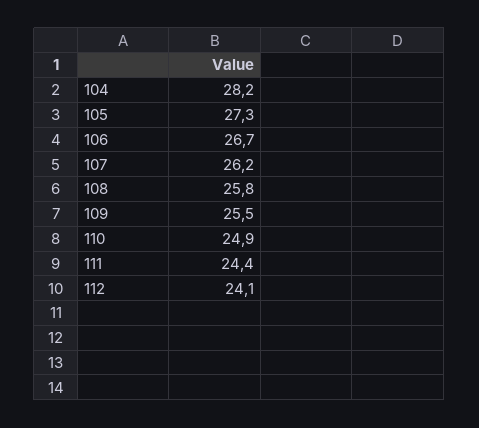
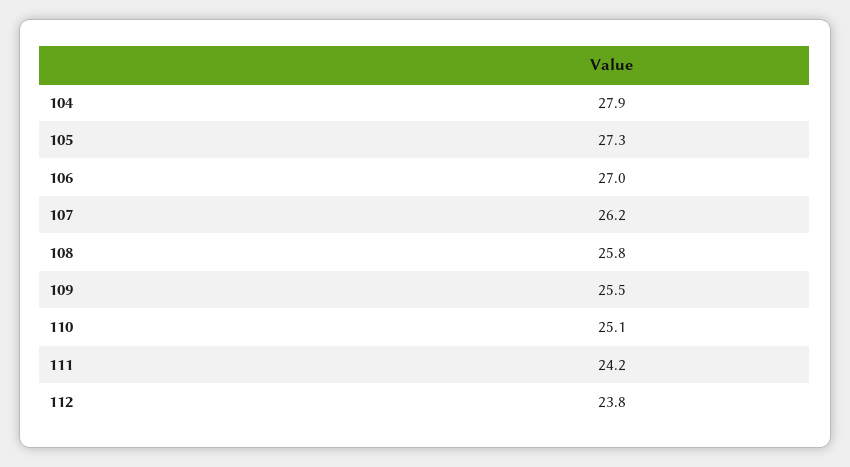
104: 28.2 -> 27.9
106: 26.7 -> 27
110: 24.9 -> 25.1
111: 24.4 -> 24.2
112: 24.1 -> 23.8

